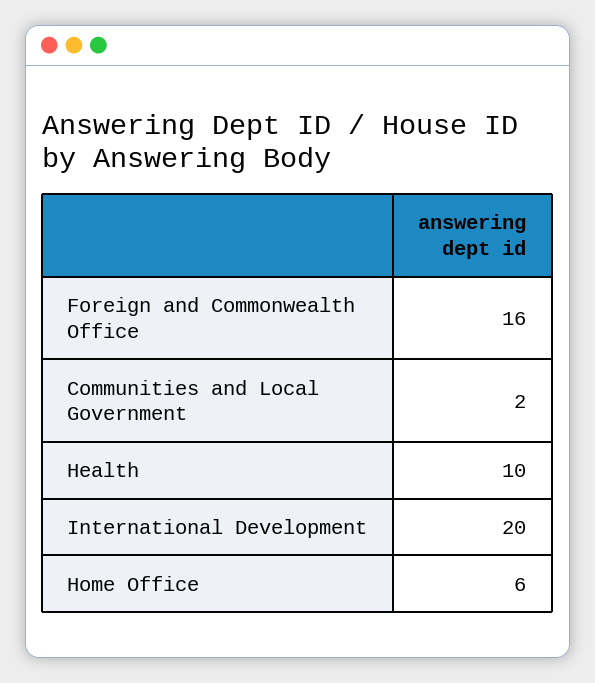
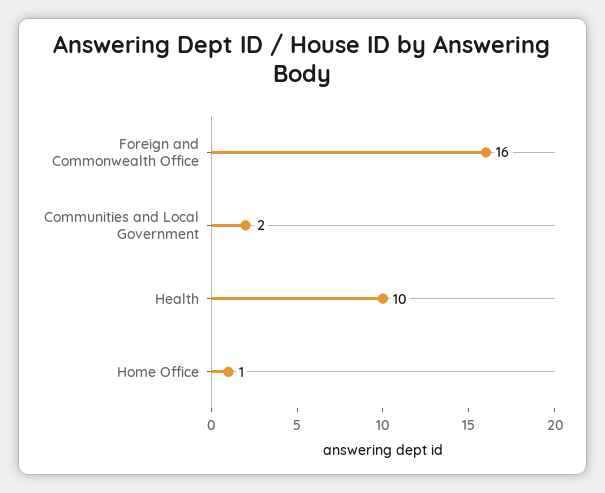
International Development: 20 -> none
Home Office: 6 -> 1

